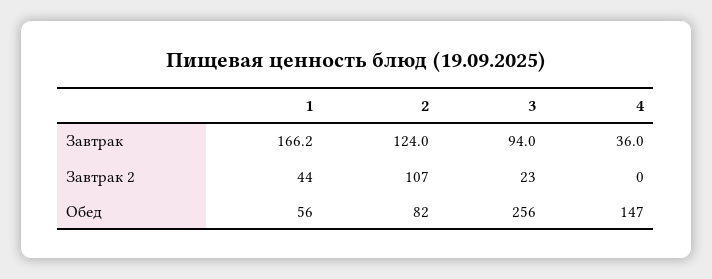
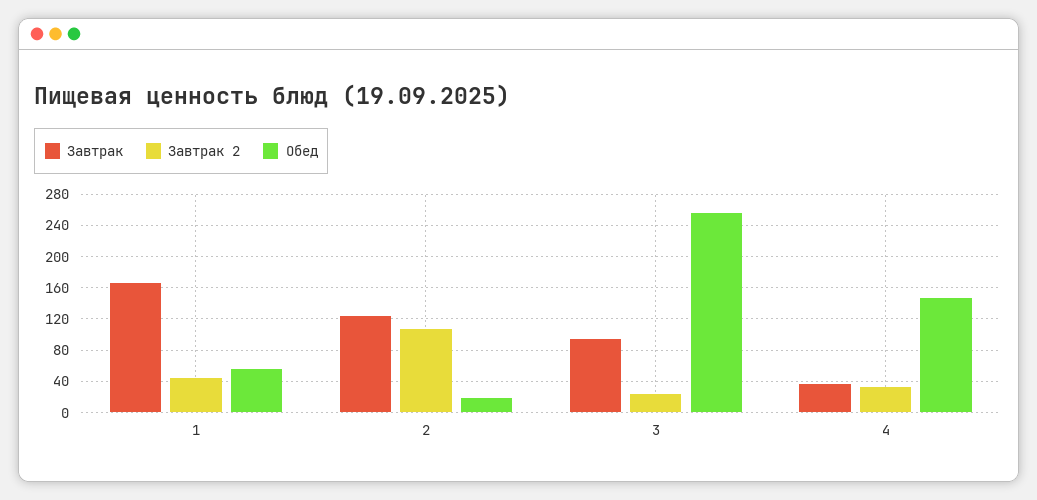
Завтрак 2, 4: 0 -> 30
Обед, 2: 82 -> 20

